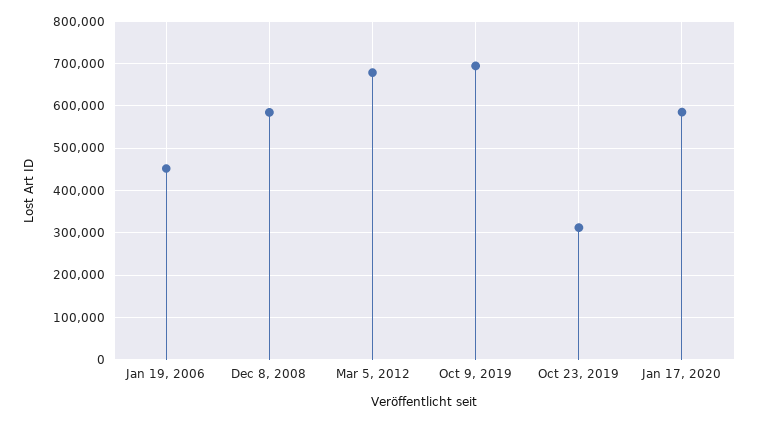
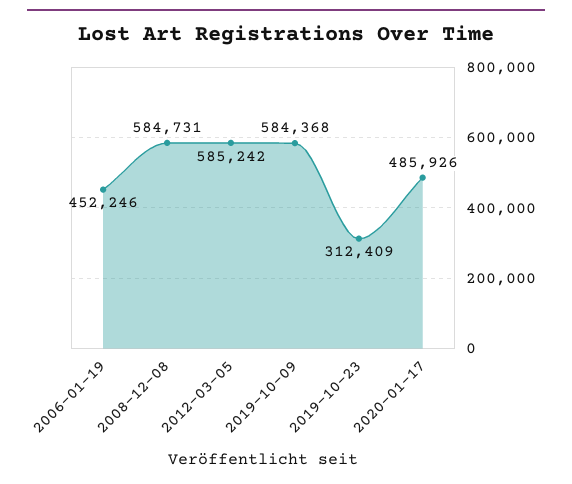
Mar 5, 2012: 680000 -> 585242
Oct 9, 2019: 700000 -> 584368
Jan 17, 2020: 580000 -> 485926

